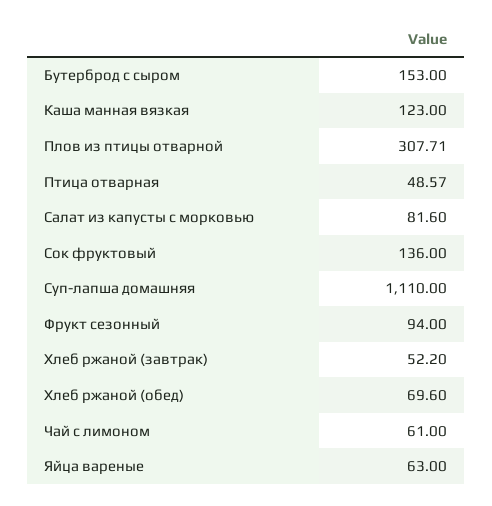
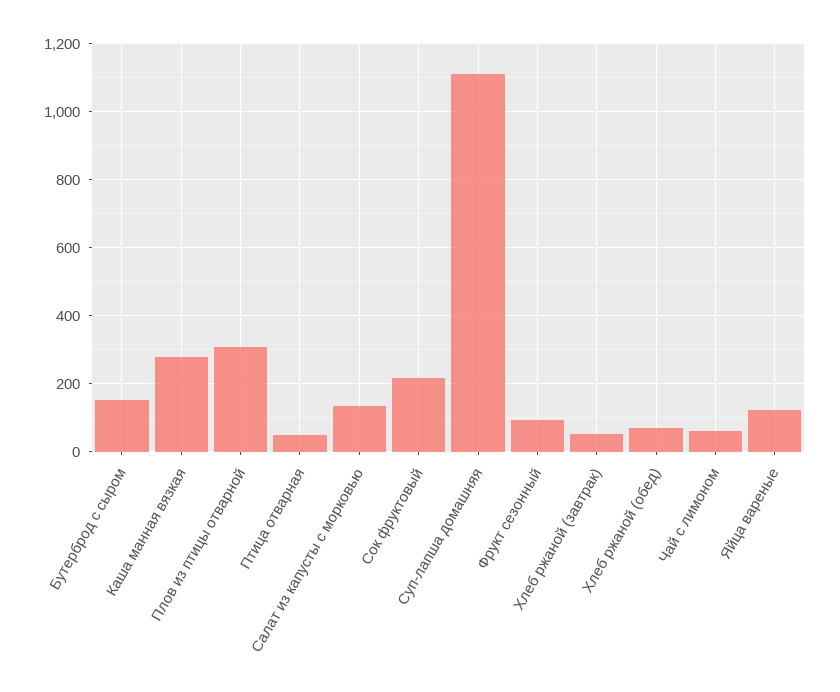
Каша манная вязкая: 123 -> 280
Салат из капусты с морковью: 81.6 -> 140
Сок фруктовый: 136 -> 220
Яйца вареные: 63 -> 120

